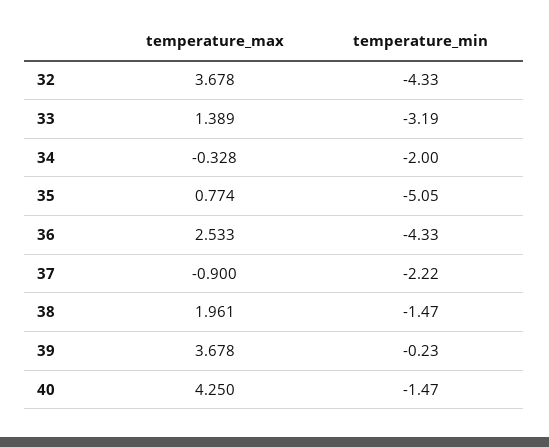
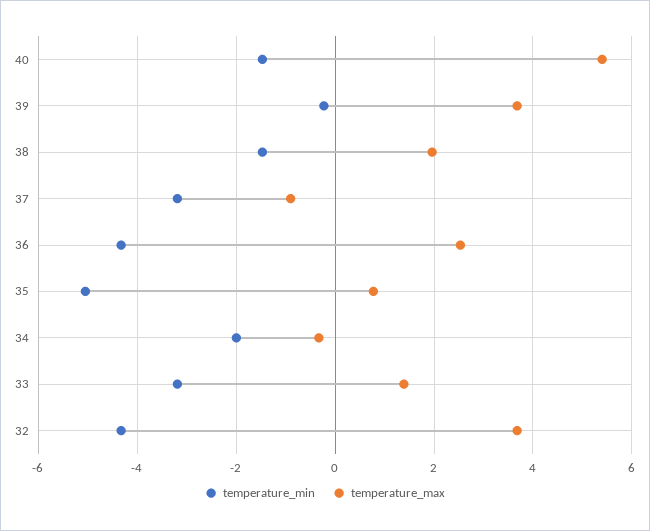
temperature_min, 37: -2.22 -> -3.2
temperature_max, 40: 4.25 -> 5.4

